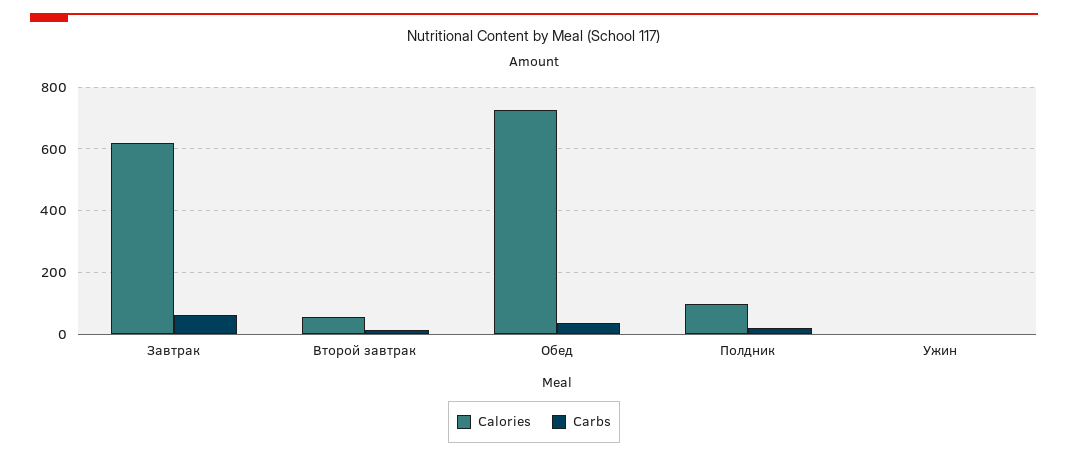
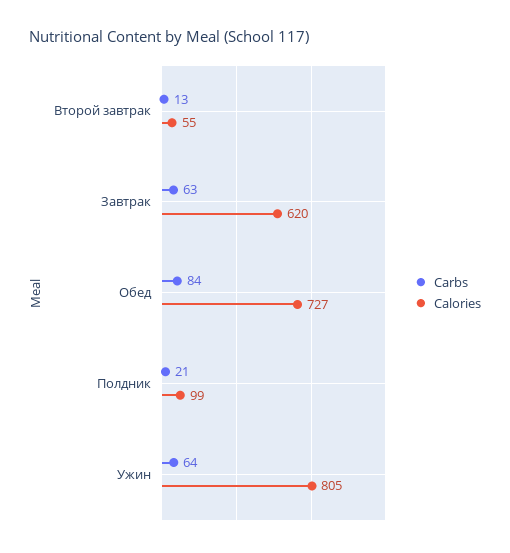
Carbs, Обед: 40 -> 84
Calories, Ужин: 0 -> 805
Carbs, Ужин: 0 -> 64

